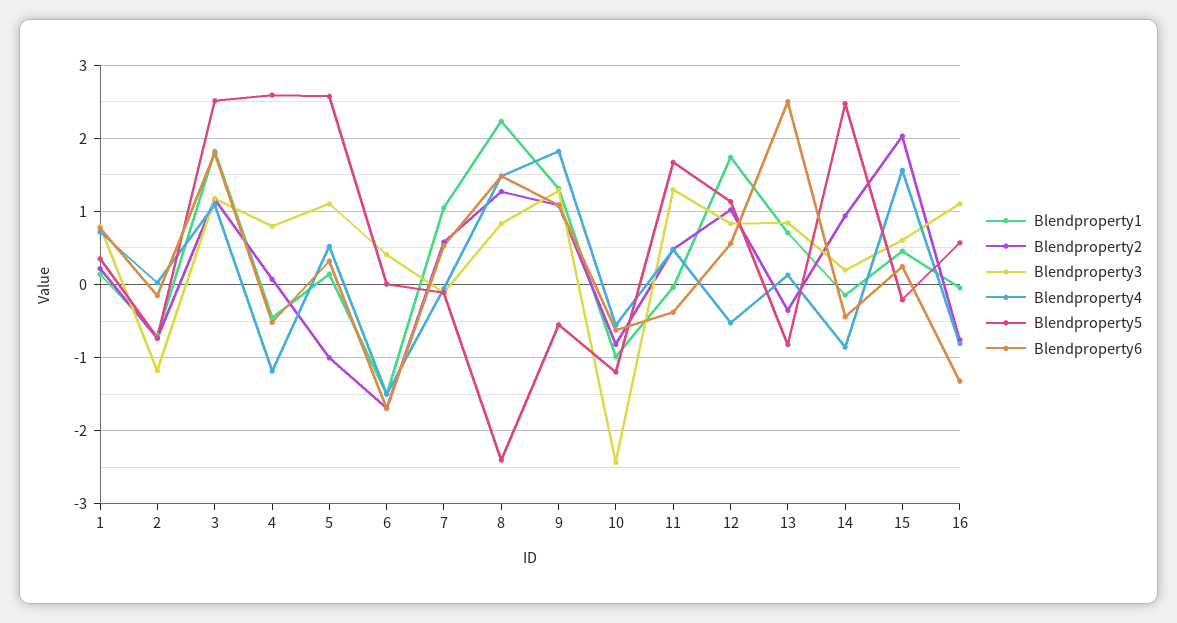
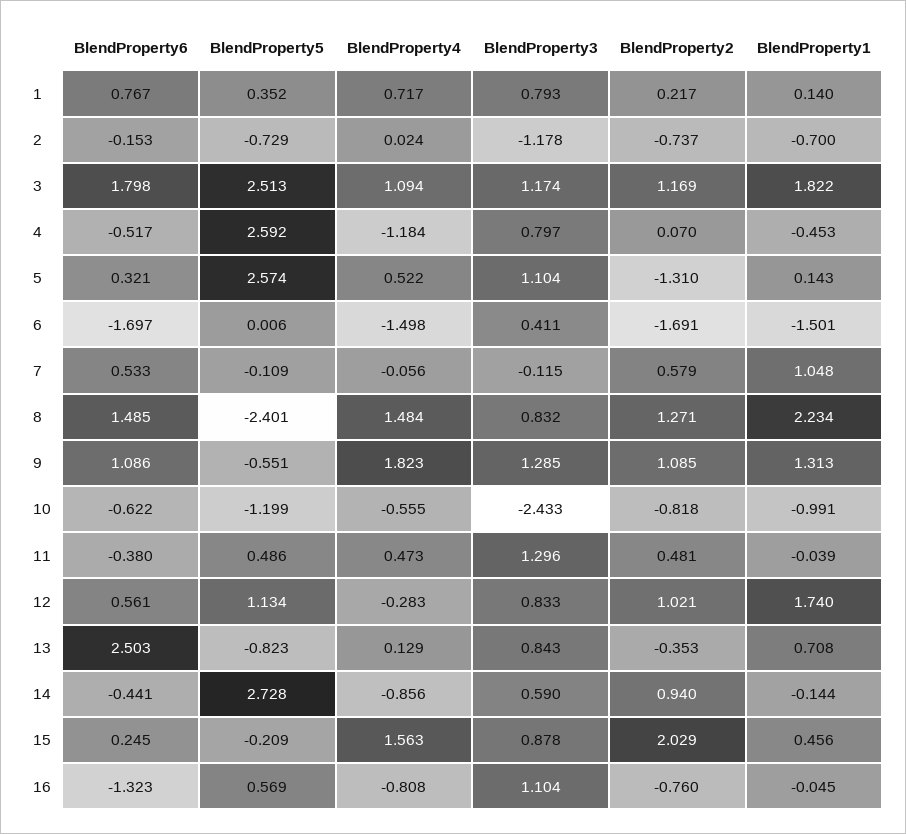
Blendproperty2, 5: -1 -> -1.31
Blendproperty5, 11: 1.7 -> 0.486
Blendproperty4, 12: -0.5 -> -0.283
Blendproperty3, 14: 0.2 -> 0.59
Blendproperty5, 14: 2.5 -> 2.728
Blendproperty3, 15: 0.6 -> 0.878

